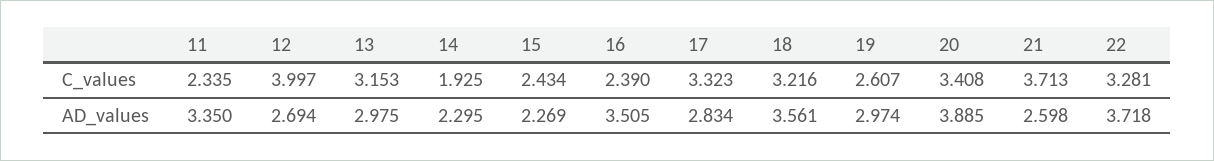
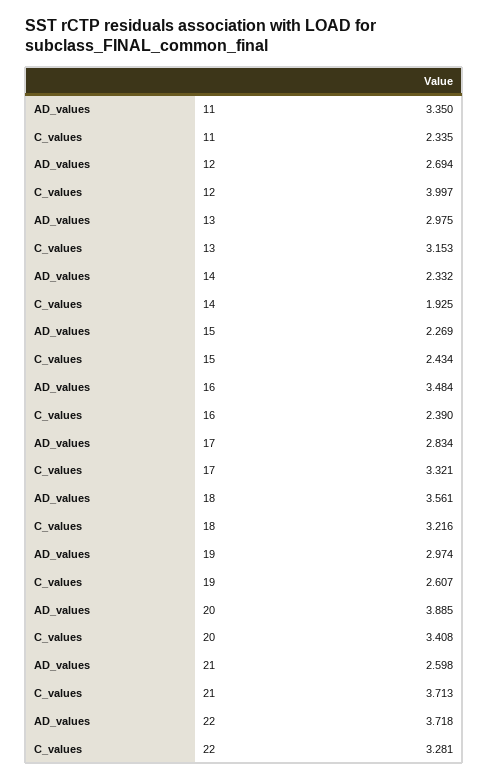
17, C_values: 3.323 -> 3.321
14, AD_values: 2.295 -> 2.332
16, AD_values: 3.505 -> 3.484

